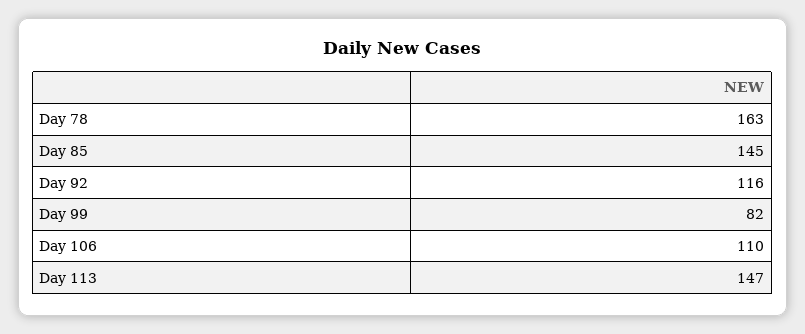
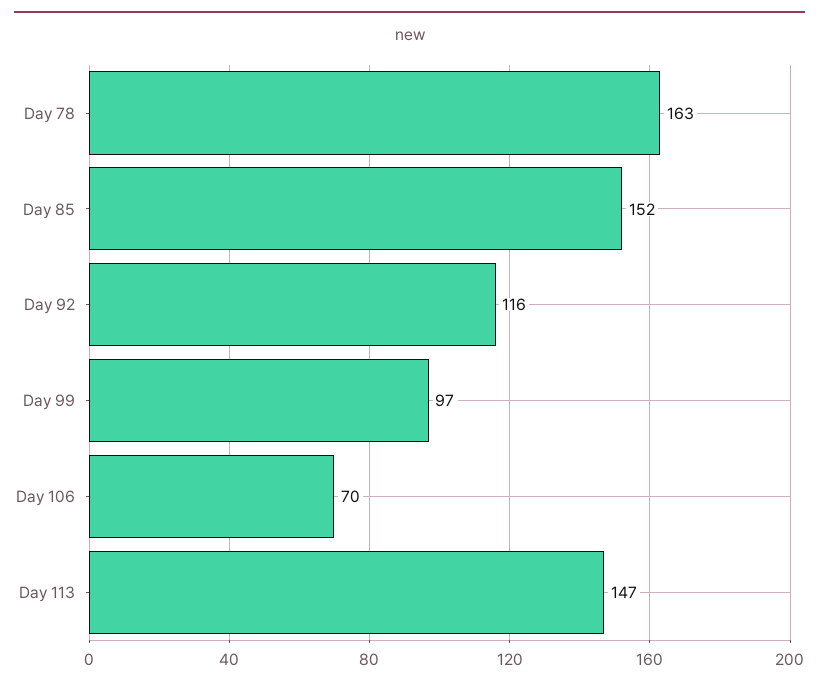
Day 85: 145 -> 152
Day 99: 82 -> 97
Day 106: 110 -> 70

